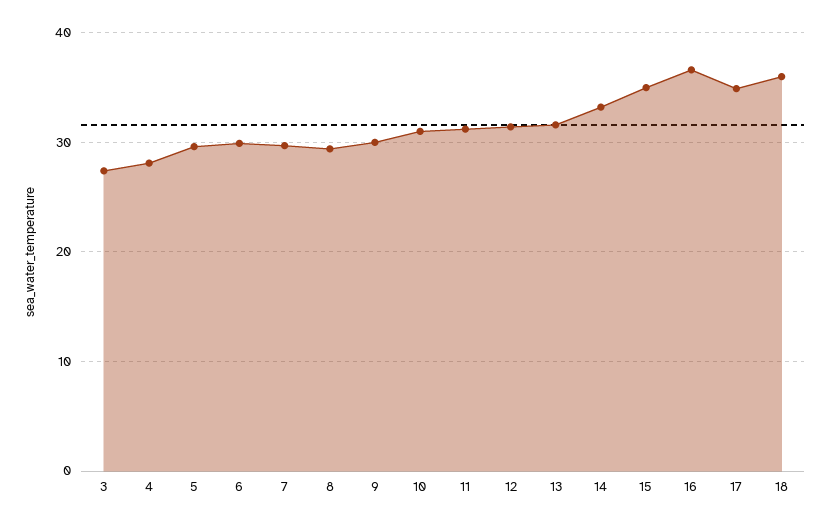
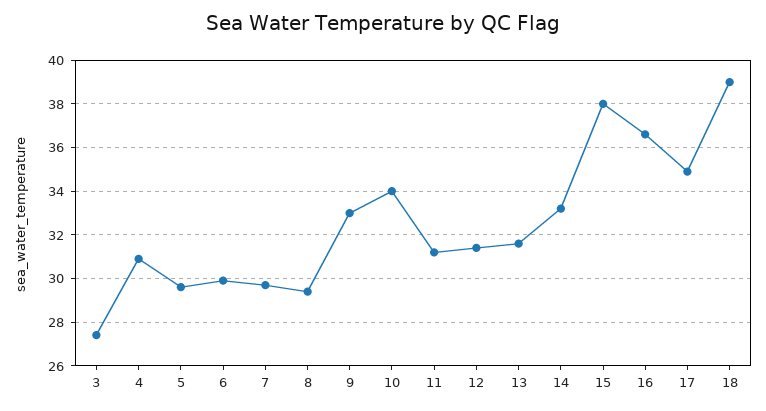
4: 28 -> 31
9: 30 -> 33
10: 31 -> 34
15: 35 -> 38
18: 36 -> 39

